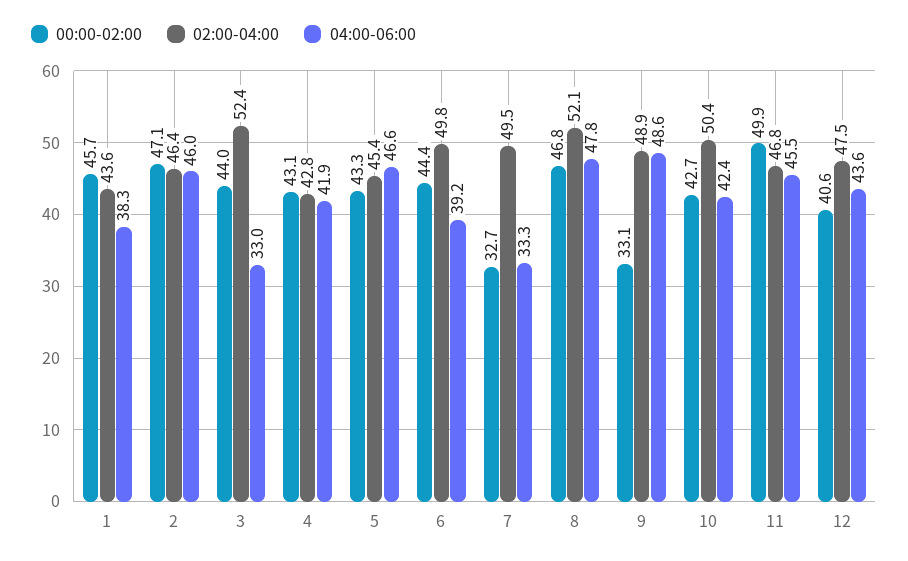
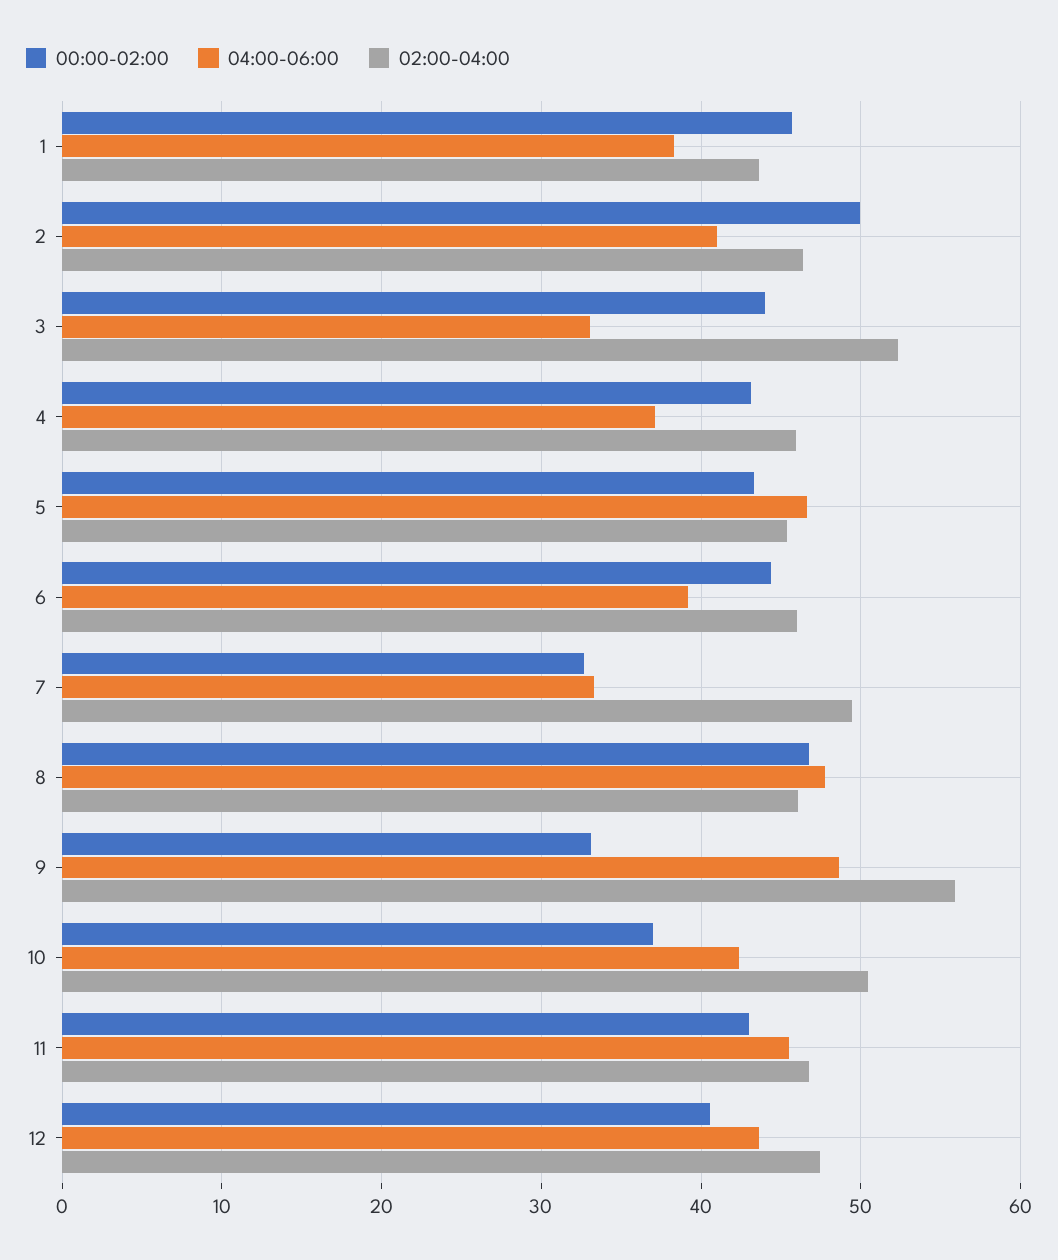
00:00-02:00, 2: 47.1 -> 50
04:00-06:00, 2: 46 -> 41
02:00-04:00, 4: 42.8 -> 46
04:00-06:00, 4: 41.9 -> 37
02:00-04:00, 6: 49.8 -> 46
02:00-04:00, 8: 52.1 -> 46
02:00-04:00, 9: 48.9 -> 56
00:00-02:00, 10: 42.7 -> 37
00:00-02:00, 11: 49.9 -> 43

